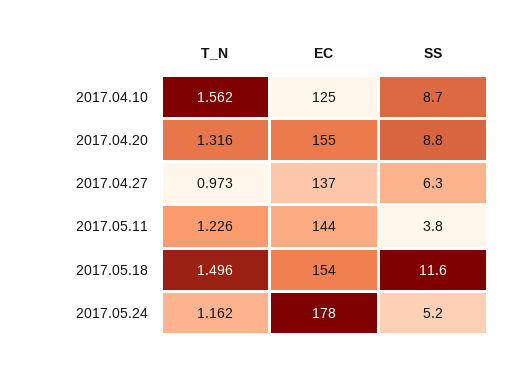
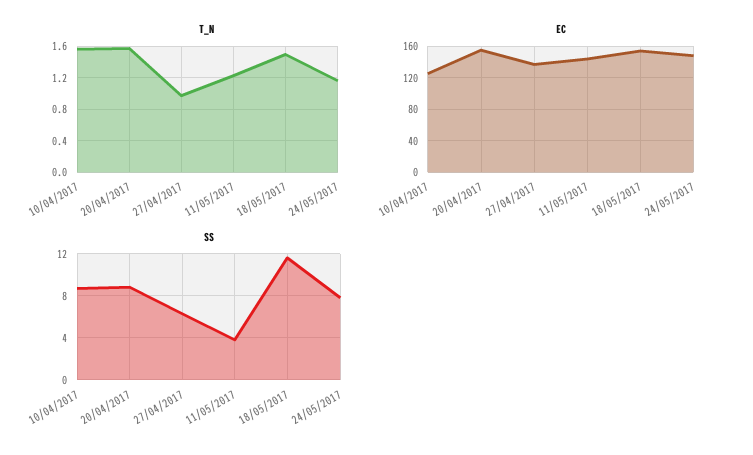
T_N, 2017.04.20: 1.316 -> 1.6
EC, 2017.05.24: 178 -> 150
SS, 2017.05.24: 5.2 -> 8

